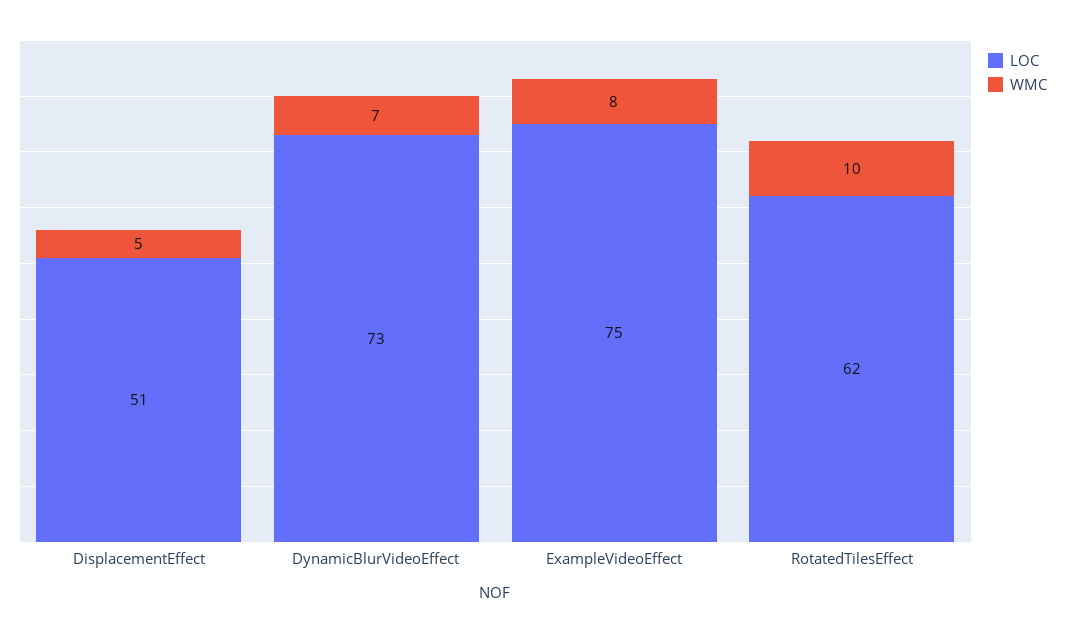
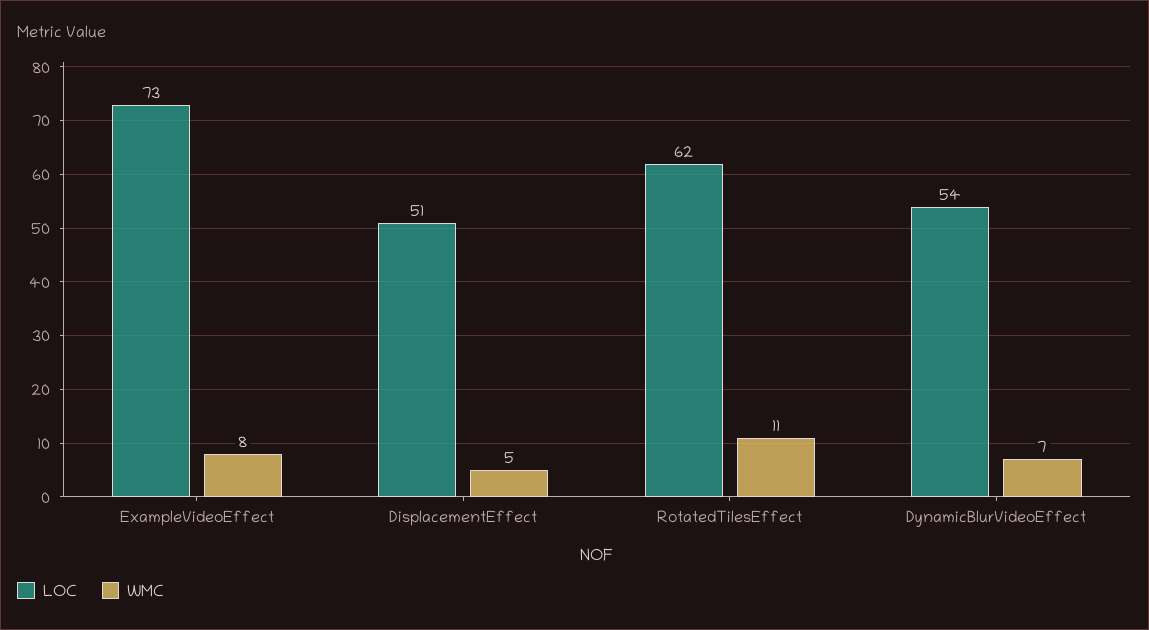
LOC, DynamicBlurVideoEffect: 73 -> 54
LOC, ExampleVideoEffect: 75 -> 73
WMC, RotatedTilesEffect: 10 -> 11

